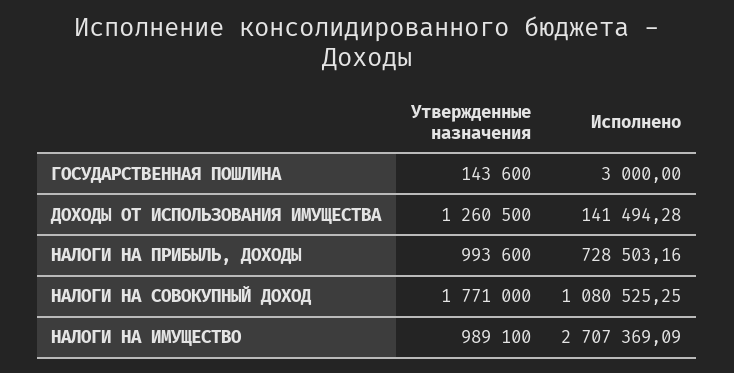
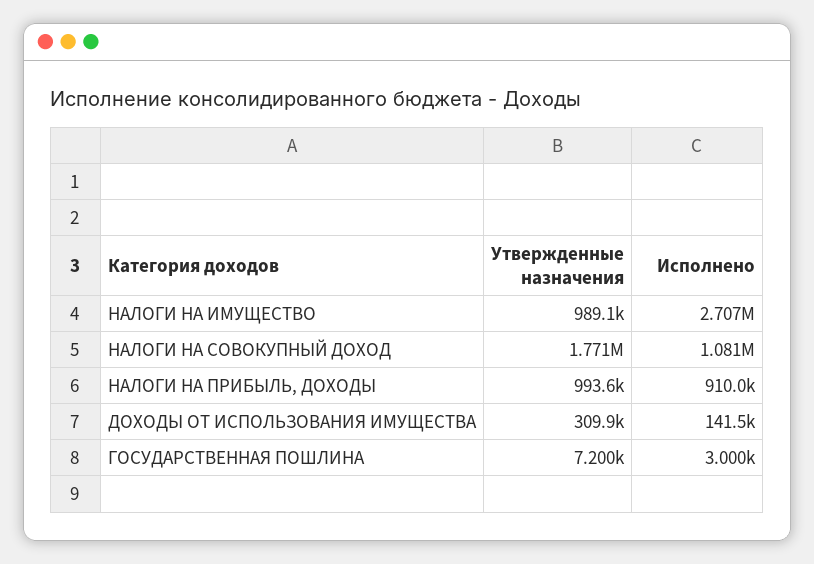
Утвержденные назначения, ГОСУДАРСТВЕННАЯ ПОШЛИНА: 143600 -> 7200
Утвержденные назначения, ДОХОДЫ ОТ ИСПОЛЬЗОВАНИЯ ИМУЩЕСТВА: 1260500 -> 309900
Исполнено, НАЛОГИ НА ПРИБЫЛЬ, ДОХОДЫ: 728503.16 -> 910000

